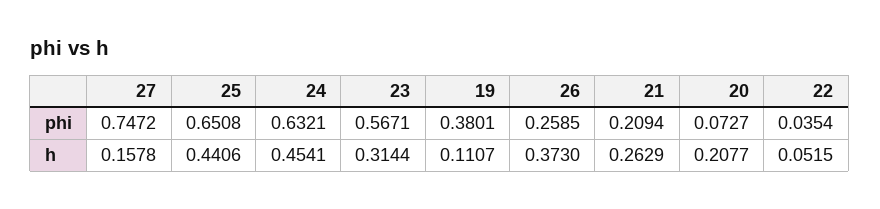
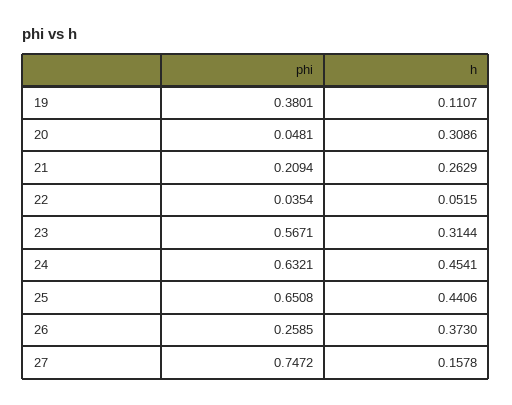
20, phi: 0.0727 -> 0.0481
20, h: 0.2077 -> 0.3086

